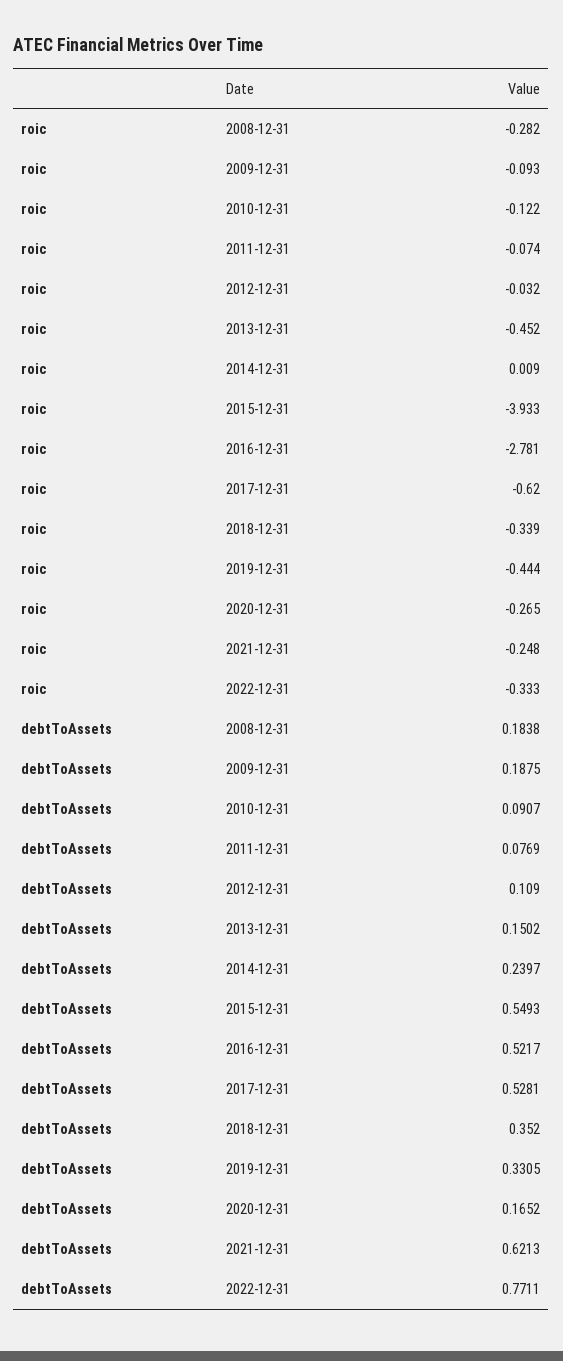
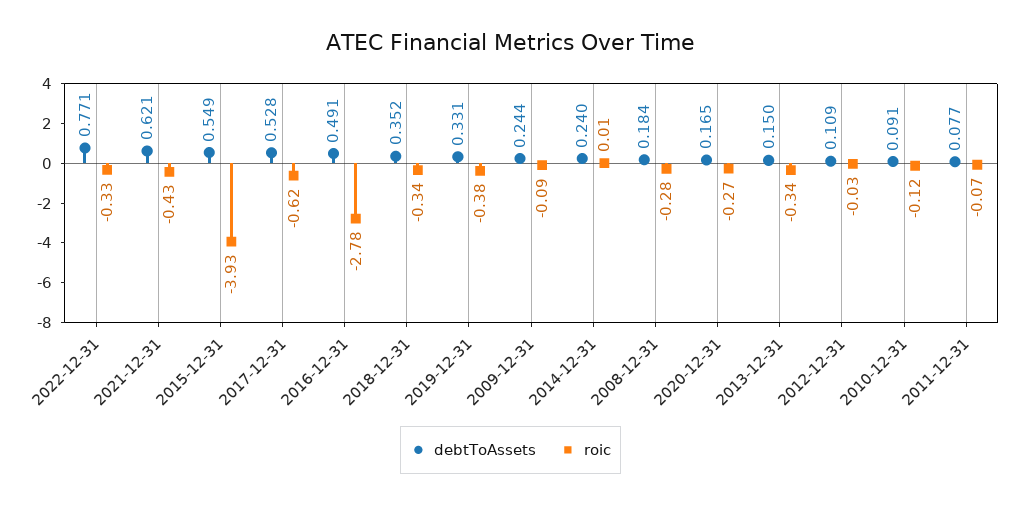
roic, 2013-12-31: -0.452 -> -0.34
roic, 2019-12-31: -0.444 -> -0.38
roic, 2021-12-31: -0.248 -> -0.43
debtToAssets, 2009-12-31: 0.1875 -> 0.244
debtToAssets, 2016-12-31: 0.5217 -> 0.491

